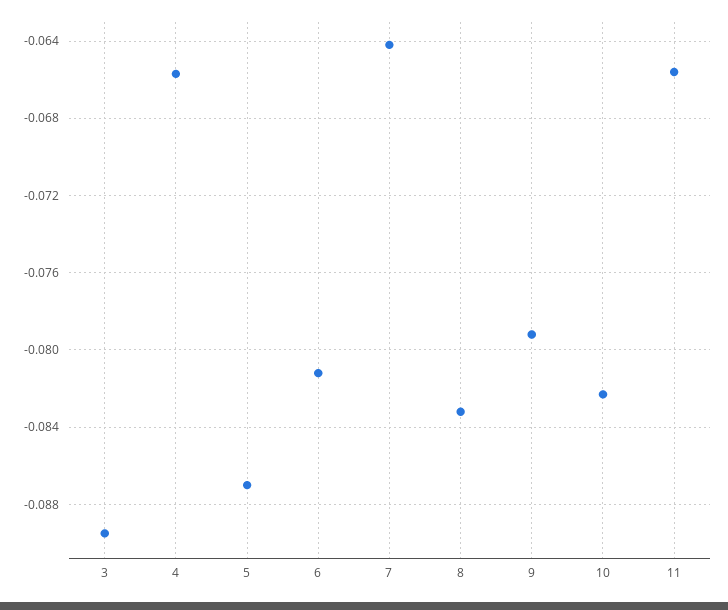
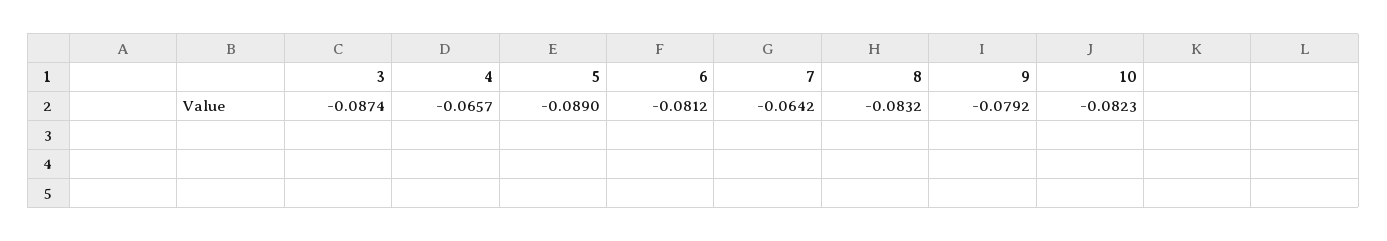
3: -0.0895 -> -0.0874
5: -0.087 -> -0.089
11: -0.0655 -> none

